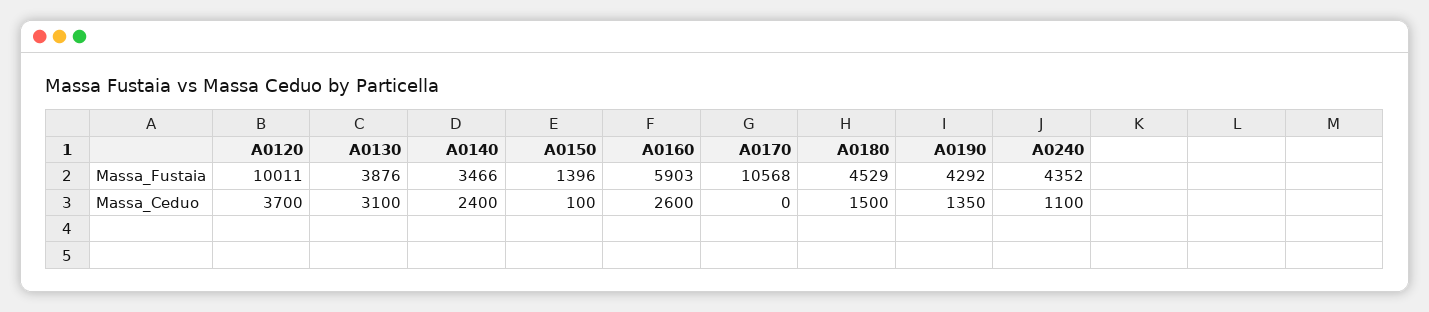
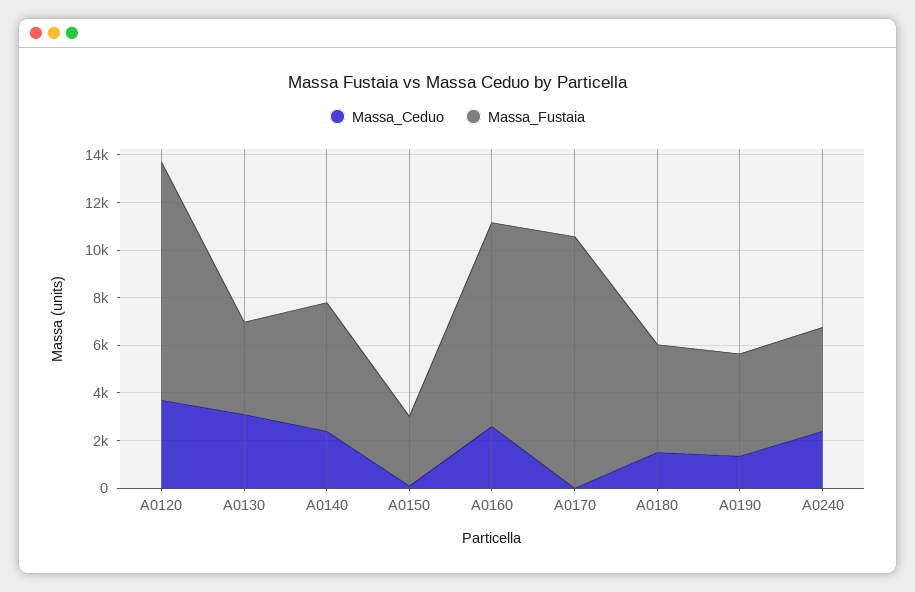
Massa_Fustaia, A0140: 3466 -> 5500
Massa_Fustaia, A0150: 1396 -> 3000
Massa_Fustaia, A0160: 5903 -> 8500
Massa_Ceduo, A0240: 1100 -> 2500

